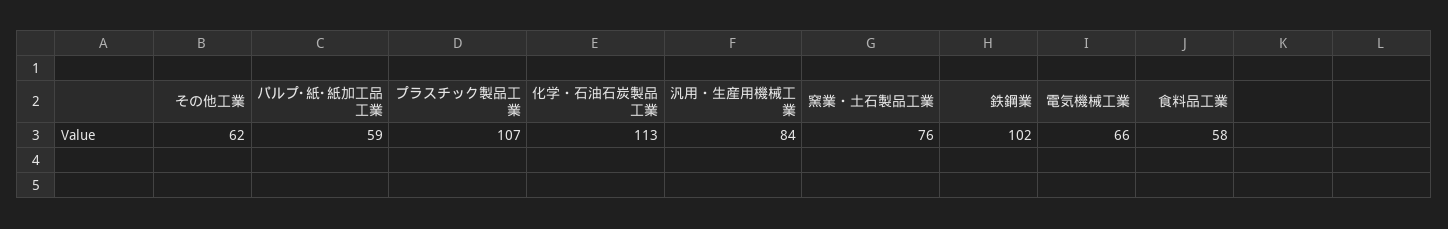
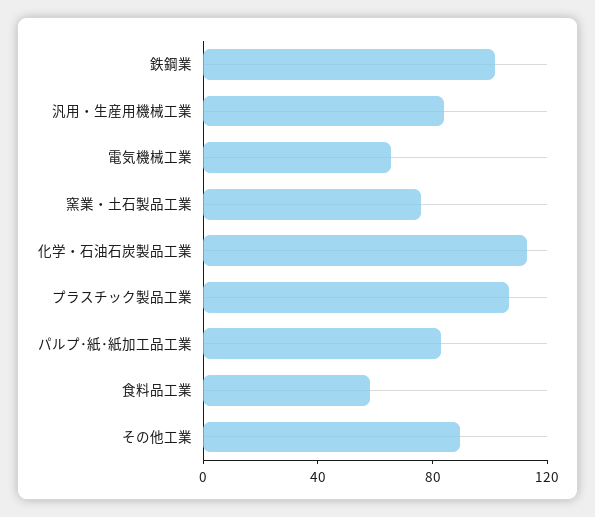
その他工業: 62 -> 90
パルプ･紙･紙加工品工業: 59 -> 80

